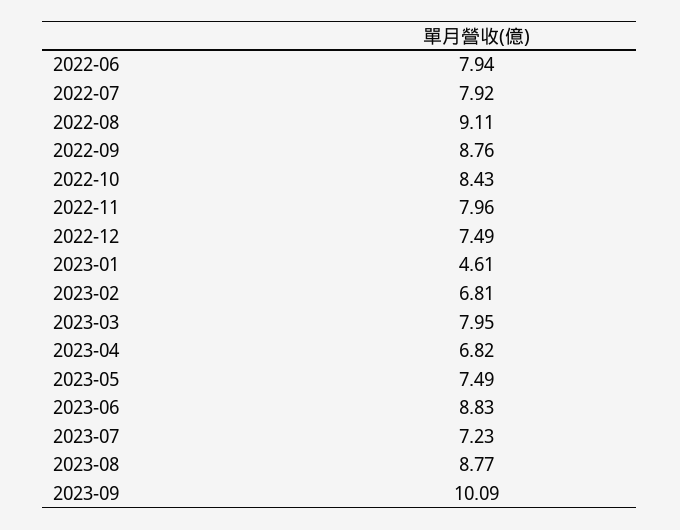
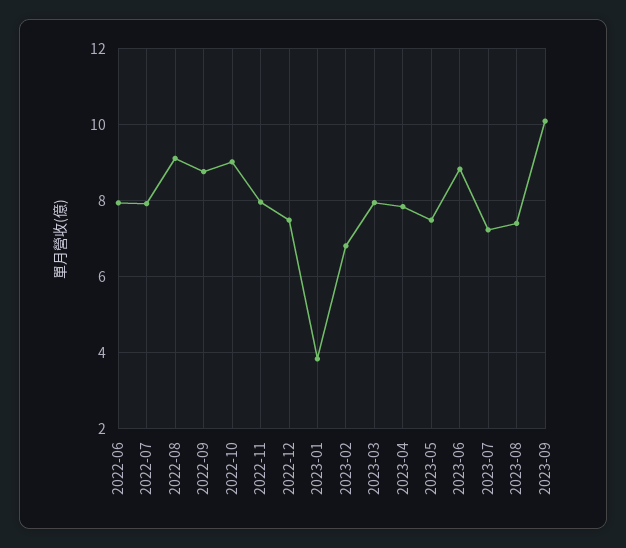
2022-10: 8.43 -> 9
2023-01: 4.61 -> 3.8
2023-04: 6.82 -> 7.8
2023-08: 8.77 -> 7.4

